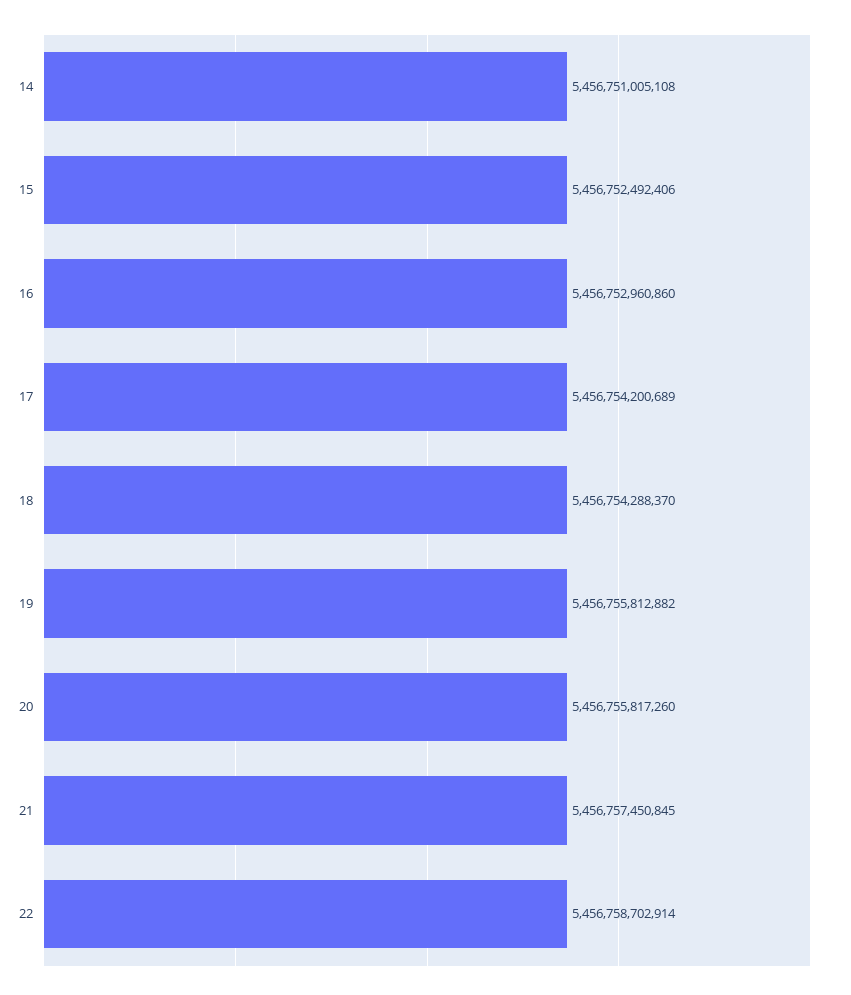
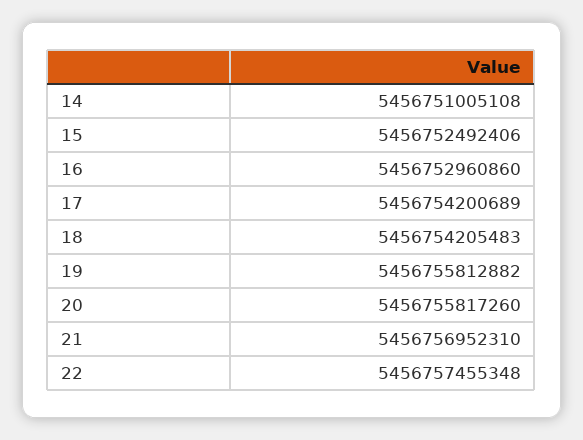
18: 5456754288370 -> 5456754205483
21: 5456757450845 -> 5456756952310
22: 5456758702914 -> 5456757455348

